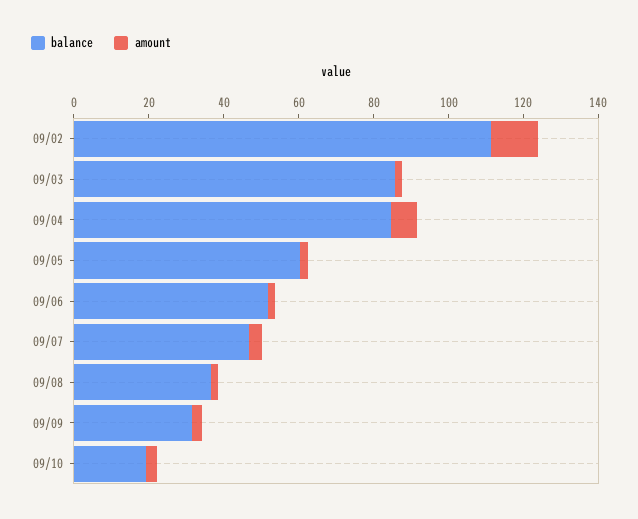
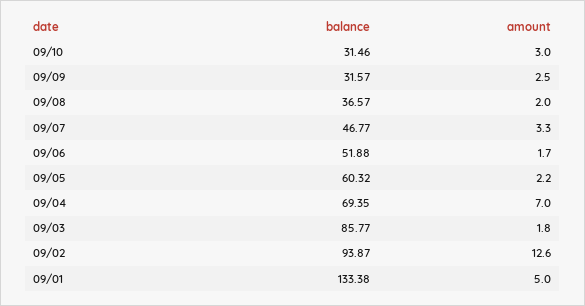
balance, 09/02: 110 -> 93.87
balance, 09/04: 85 -> 69.35
balance, 09/10: 20 -> 31.46
balance, 09/01: none -> 133.38
amount, 09/01: none -> 5

